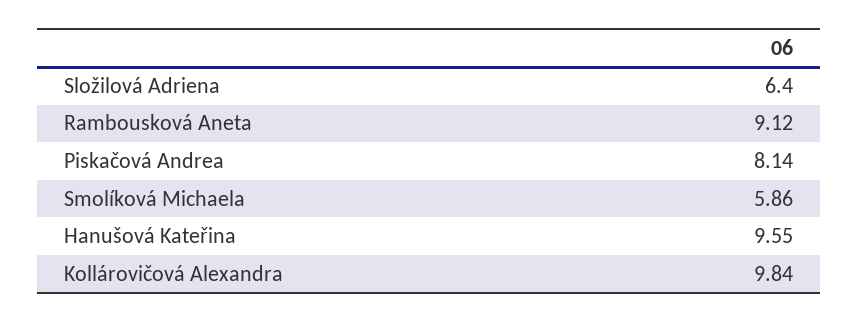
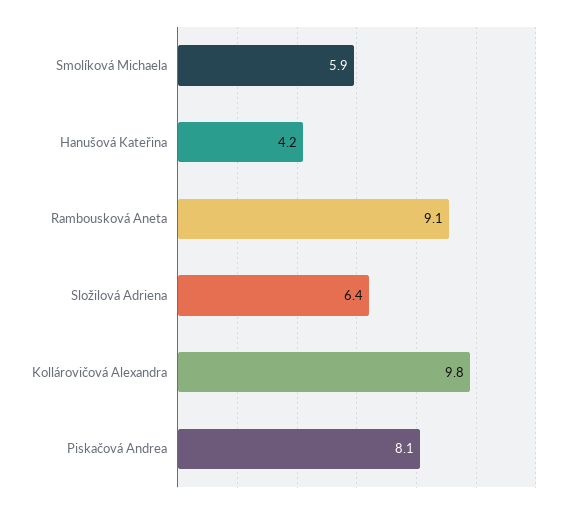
Hanušová Kateřina: 9.55 -> 4.2

